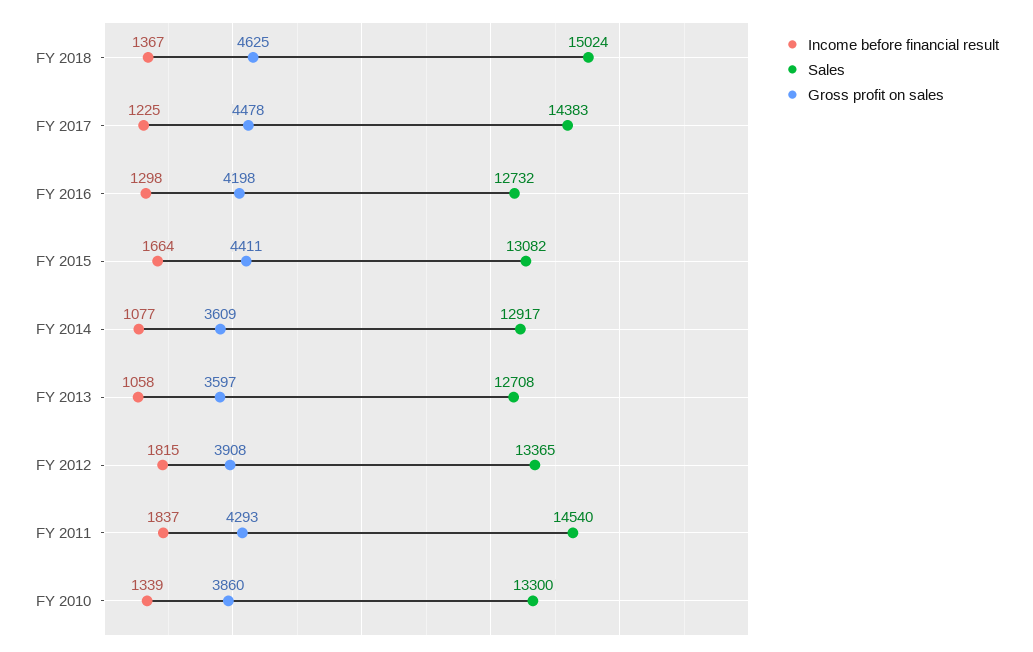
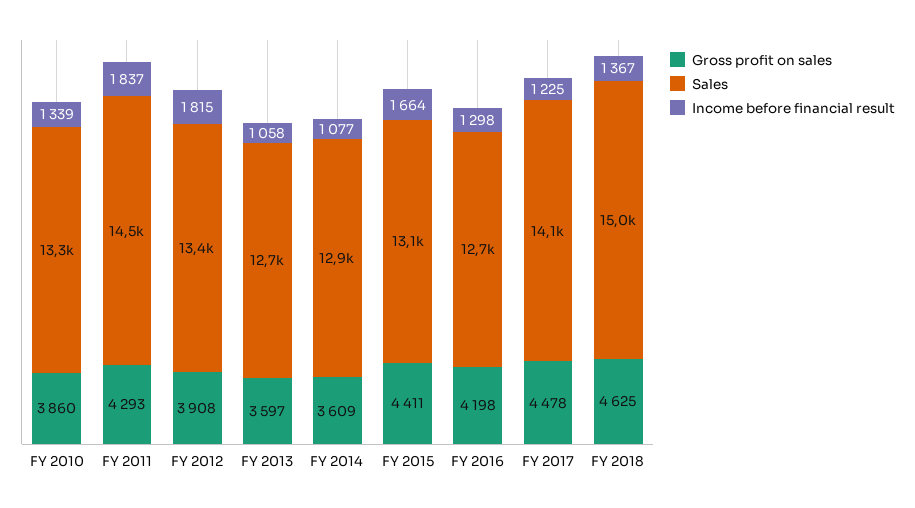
Sales, FY 2017: 14383 -> 14100

